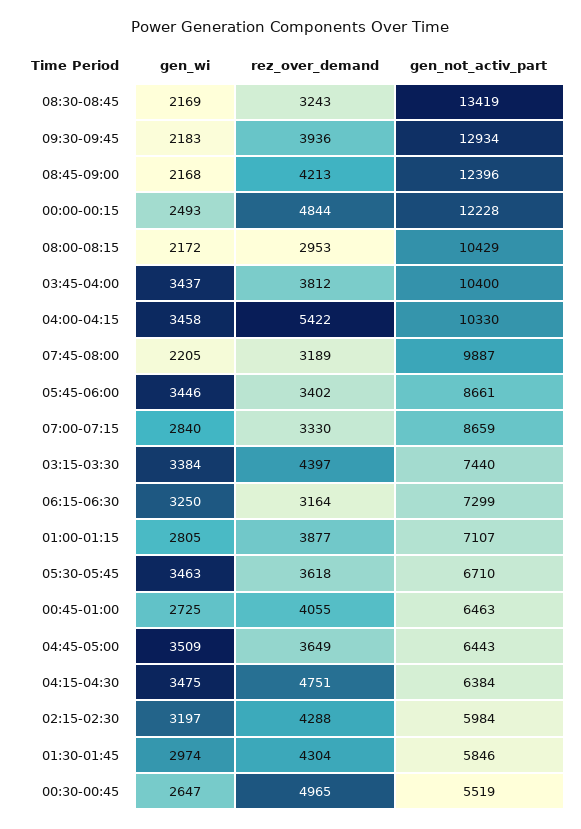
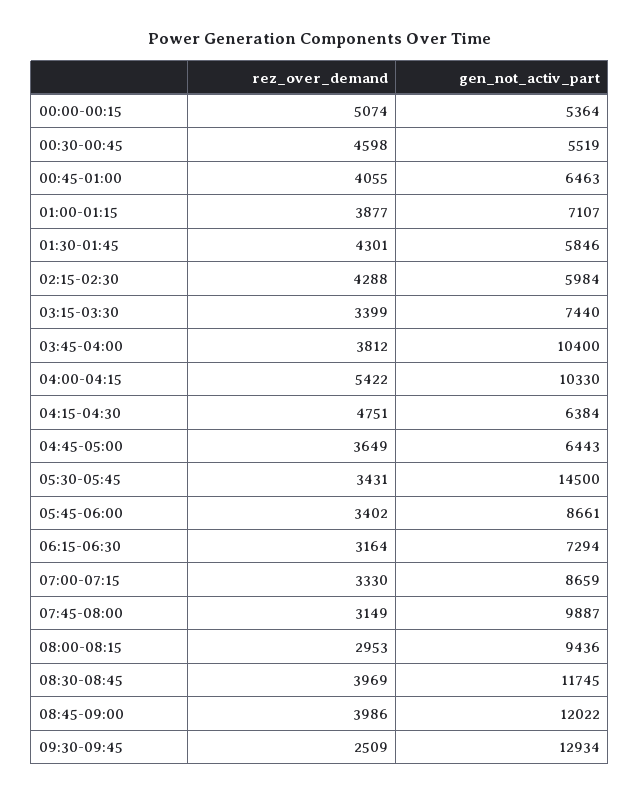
gen_wi, 08:30-08:45: 2169 -> none
rez_over_demand, 08:30-08:45: 3243 -> 3969
gen_not_activ_part, 08:30-08:45: 13419 -> 11745
gen_wi, 09:30-09:45: 2183 -> none
rez_over_demand, 09:30-09:45: 3936 -> 2509
gen_wi, 08:45-09:00: 2168 -> none
rez_over_demand, 08:45-09:00: 4213 -> 3986
gen_not_activ_part, 08:45-09:00: 12396 -> 12022
gen_wi, 00:00-00:15: 2493 -> none
rez_over_demand, 00:00-00:15: 4844 -> 5074
gen_not_activ_part, 00:00-00:15: 12228 -> 5364
gen_wi, 08:00-08:15: 2172 -> none
gen_not_activ_part, 08:00-08:15: 10429 -> 9436
gen_wi, 03:45-04:00: 3437 -> none
gen_wi, 04:00-04:15: 3458 -> none
gen_wi, 07:45-08:00: 2205 -> none
rez_over_demand, 07:45-08:00: 3189 -> 3149
gen_wi, 05:45-06:00: 3446 -> none
gen_wi, 07:00-07:15: 2840 -> none
gen_wi, 03:15-03:30: 3384 -> none
rez_over_demand, 03:15-03:30: 4397 -> 3399
gen_wi, 06:15-06:30: 3250 -> none
gen_not_activ_part, 06:15-06:30: 7299 -> 7294
gen_wi, 01:00-01:15: 2805 -> none
gen_wi, 05:30-05:45: 3463 -> none
rez_over_demand, 05:30-05:45: 3618 -> 3431
gen_not_activ_part, 05:30-05:45: 6710 -> 14500
gen_wi, 00:45-01:00: 2725 -> none
gen_wi, 04:45-05:00: 3509 -> none
gen_wi, 04:15-04:30: 3475 -> none
gen_wi, 02:15-02:30: 3197 -> none
gen_wi, 01:30-01:45: 2974 -> none
rez_over_demand, 01:30-01:45: 4304 -> 4301
gen_wi, 00:30-00:45: 2647 -> none
rez_over_demand, 00:30-00:45: 4965 -> 4598

